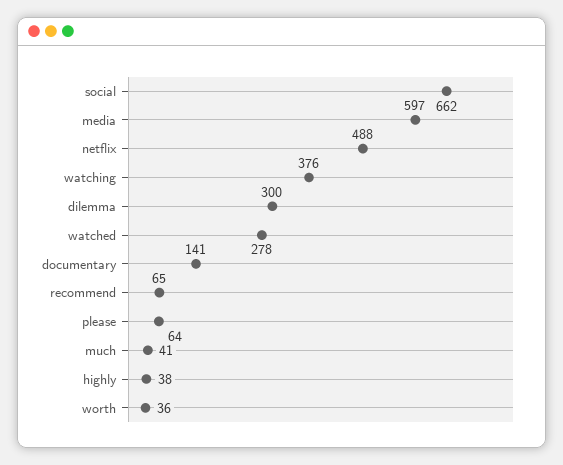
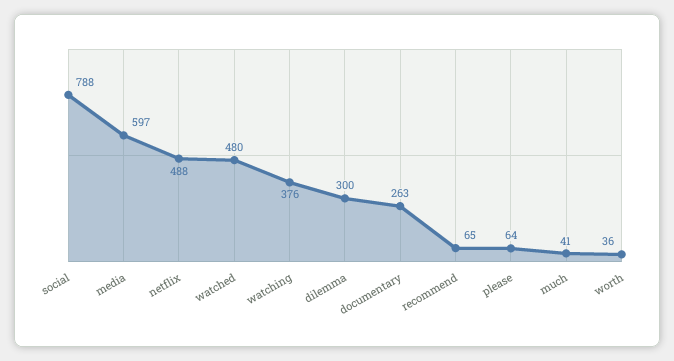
social: 662 -> 788
watched: 278 -> 480
documentary: 141 -> 263
highly: 38 -> none

